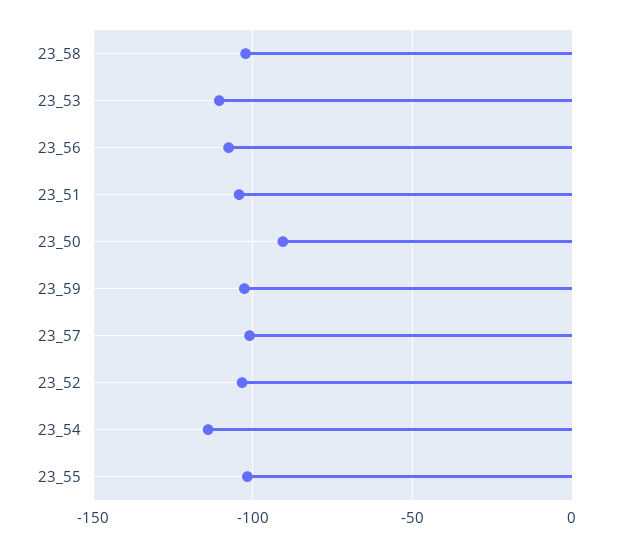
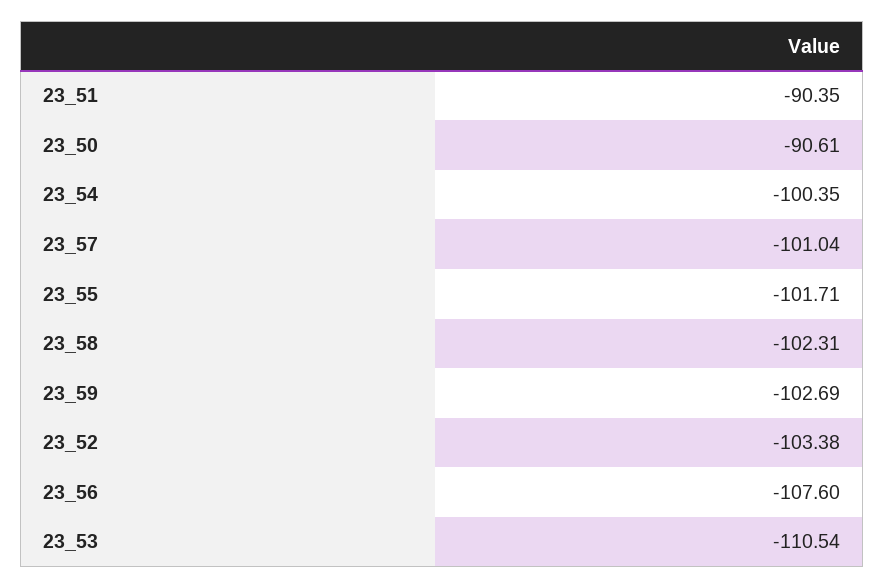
23_51: -105 -> -90.35
23_54: -115 -> -100.35

